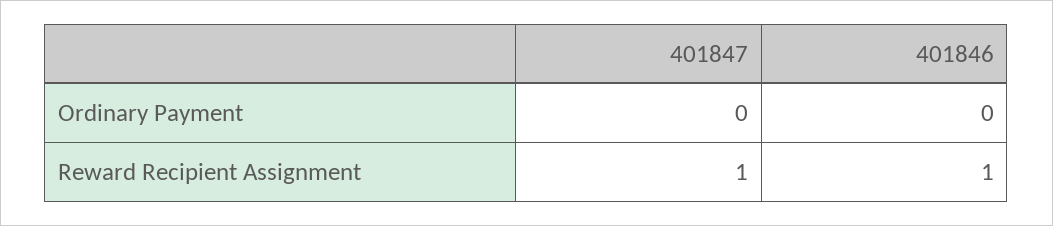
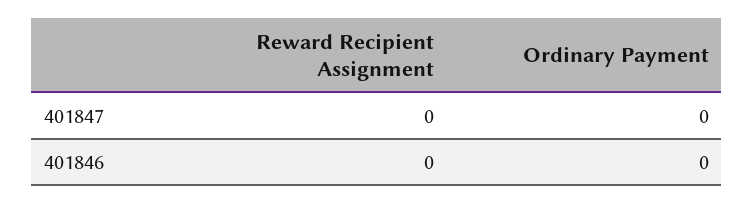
401847, Reward Recipient Assignment: 1 -> 0
401846, Reward Recipient Assignment: 1 -> 0

